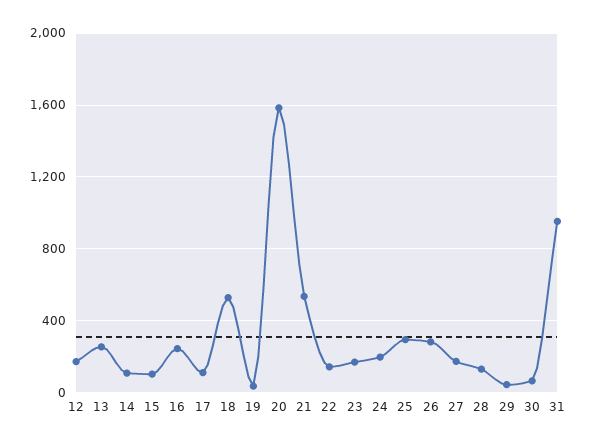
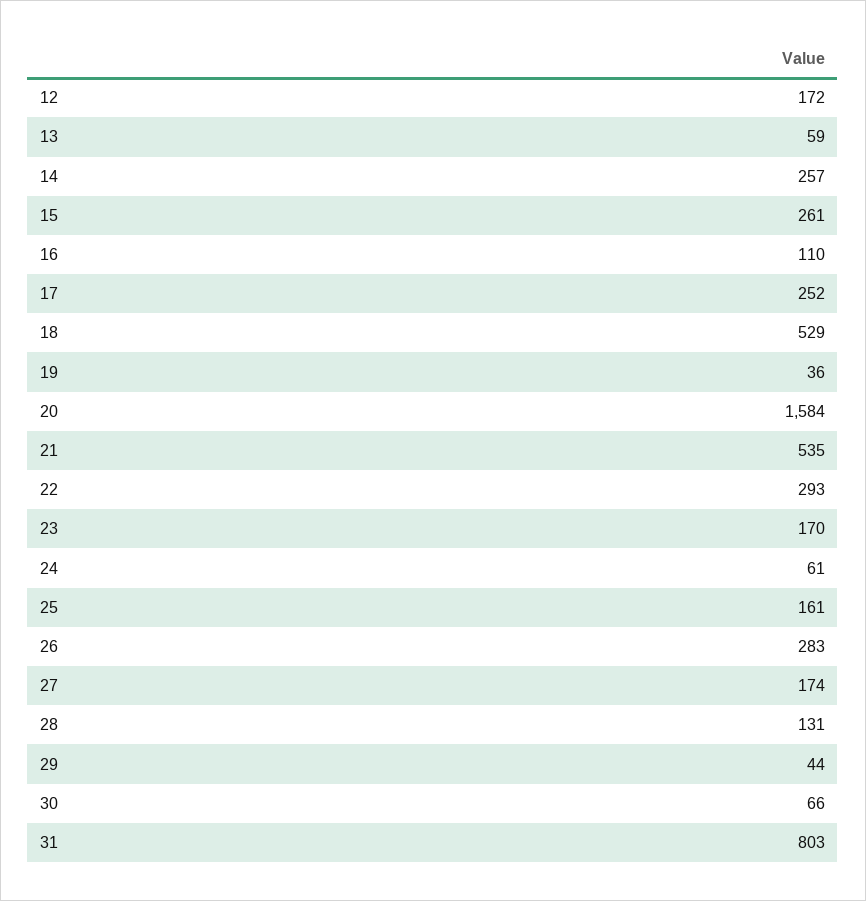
13: 250 -> 59
14: 100 -> 257
15: 100 -> 261
16: 250 -> 110
17: 100 -> 252
22: 150 -> 293
24: 200 -> 61
25: 300 -> 161
31: 950 -> 803

